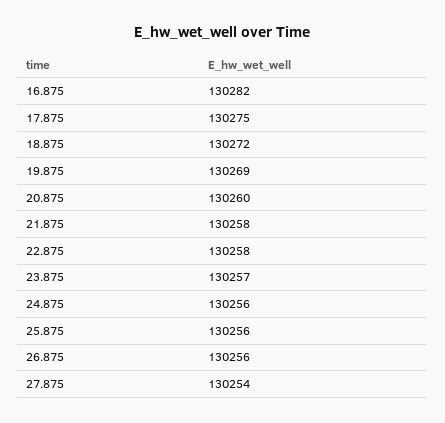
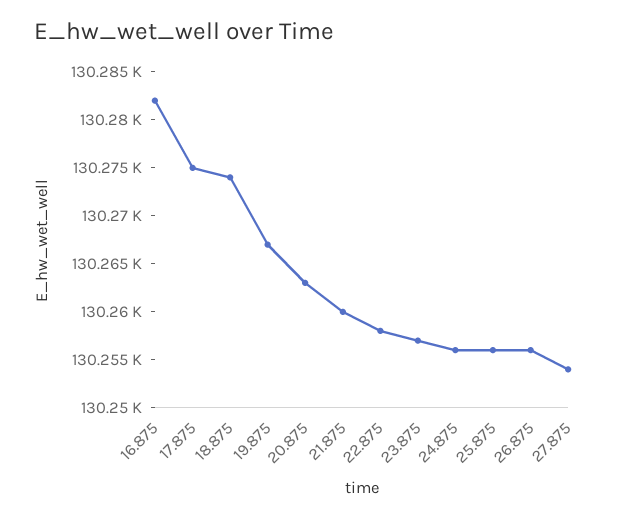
18.875: 130272 -> 130274
19.875: 130269 -> 130267
20.875: 130260 -> 130263
21.875: 130258 -> 130260

